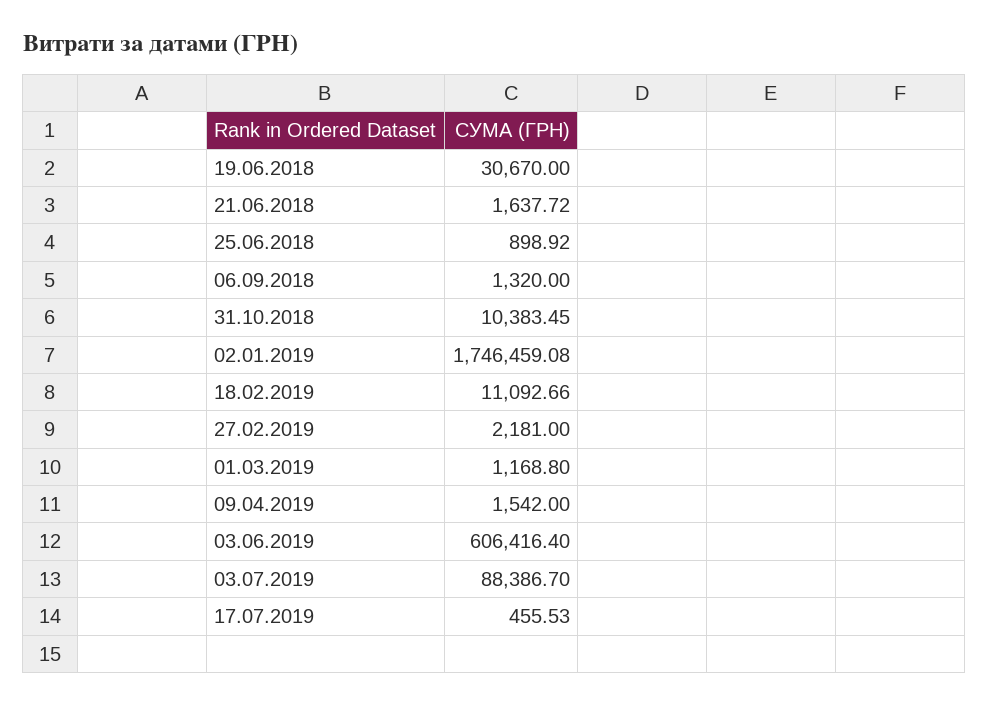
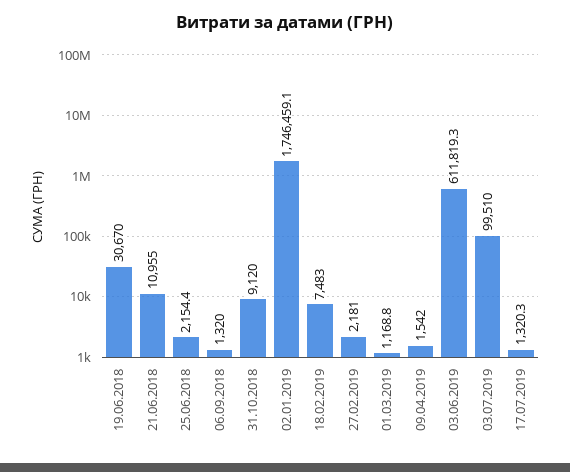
21.06.2018: 1637.72 -> 10955
25.06.2018: 898.92 -> 2154.4
31.10.2018: 10383.45 -> 9120
18.02.2019: 11092.66 -> 7483
03.06.2019: 606416.4 -> 611819.3
03.07.2019: 88386.7 -> 99510
17.07.2019: 455.53 -> 1320.3

